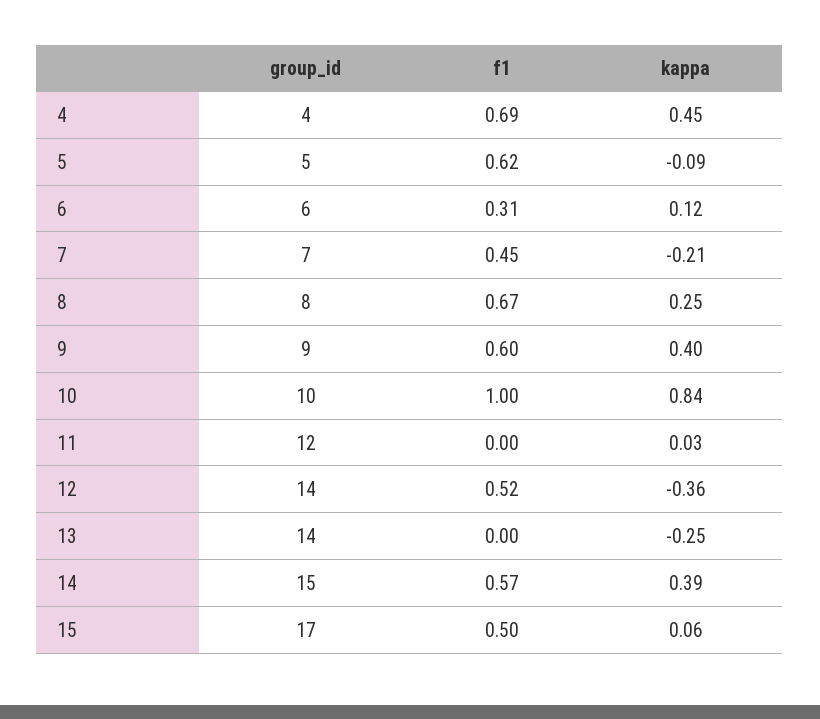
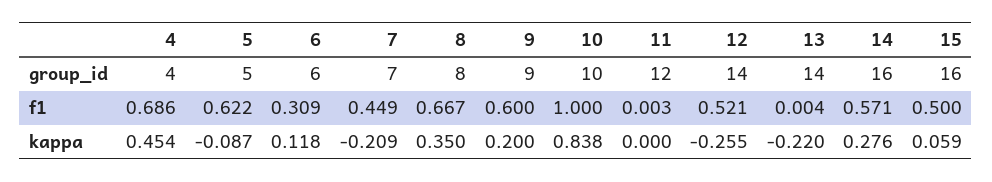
kappa, 8: 0.25 -> 0.35
kappa, 9: 0.4 -> 0.2
kappa, 11: 0.03 -> 0
kappa, 12: -0.36 -> -0.255
kappa, 13: -0.25 -> -0.22
group_id, 14: 15 -> 16
kappa, 14: 0.39 -> 0.276
group_id, 15: 17 -> 16

